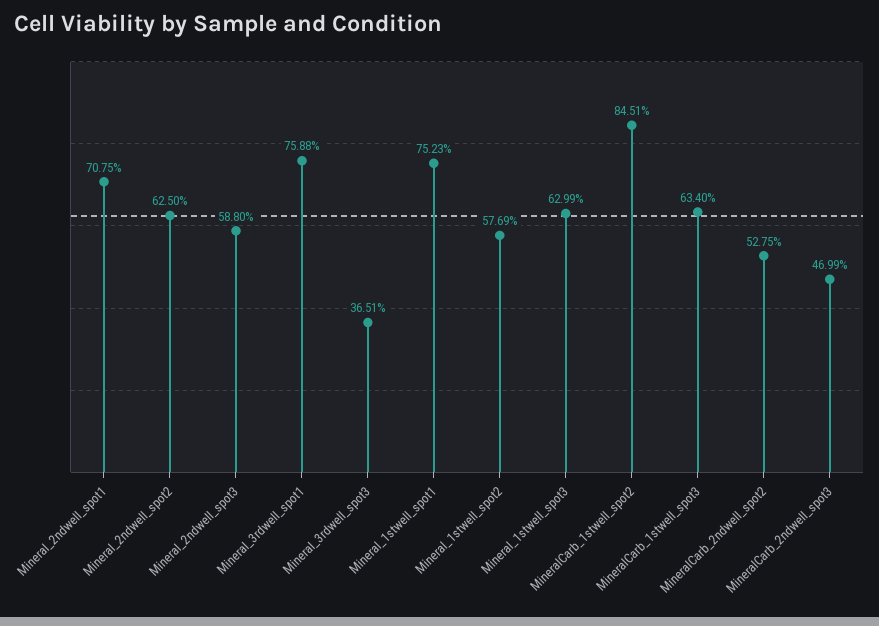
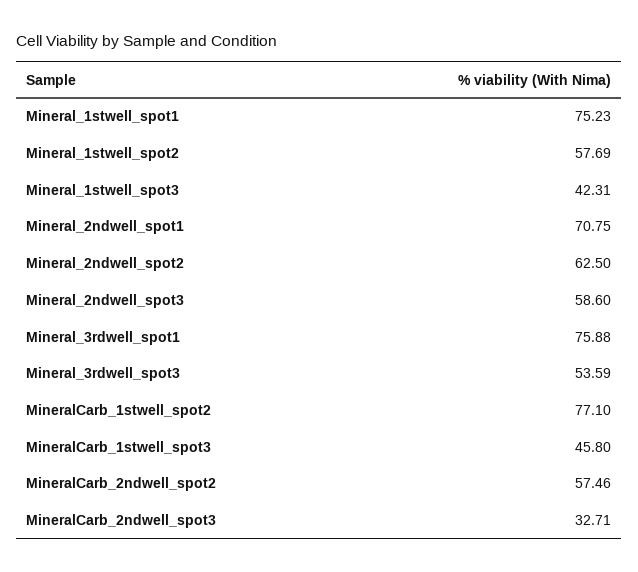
Mineral_2ndwell_spot3: 58.8 -> 58.6
Mineral_3rdwell_spot3: 36.51 -> 53.59
Mineral_1stwell_spot3: 62.99 -> 42.31
MineralCarb_1stwell_spot2: 84.51 -> 77.1
MineralCarb_1stwell_spot3: 63.4 -> 45.8
MineralCarb_2ndwell_spot2: 52.75 -> 57.46
MineralCarb_2ndwell_spot3: 46.99 -> 32.71

